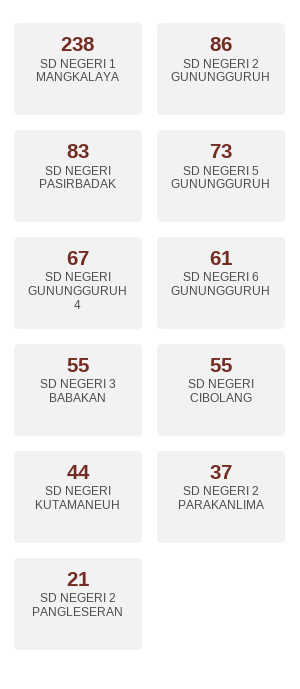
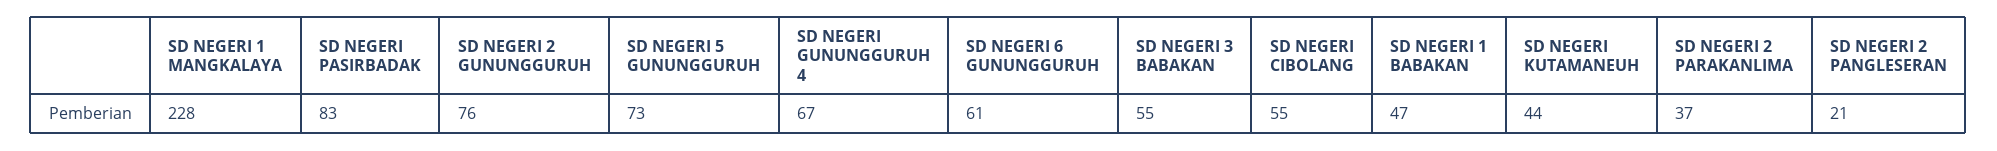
SD NEGERI 1 MANGKALAYA: 238 -> 228
SD NEGERI 2 GUNUNGGURUH: 86 -> 76
SD NEGERI 1 BABAKAN: none -> 47

